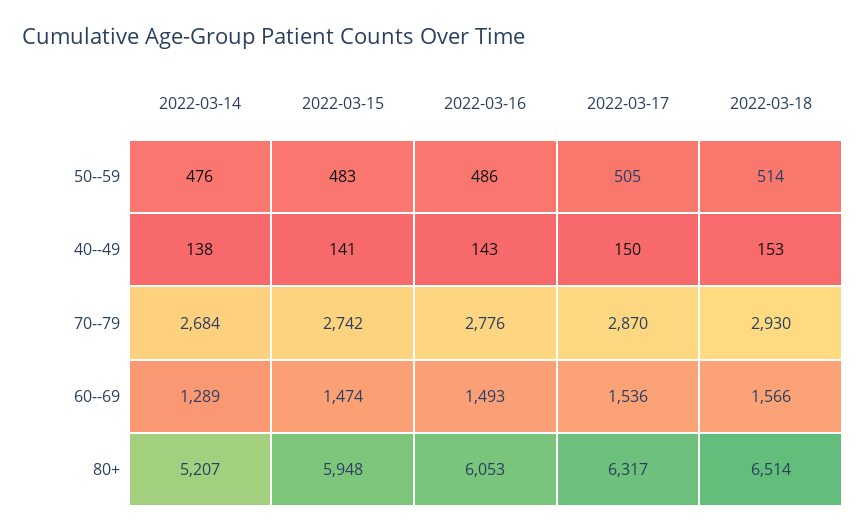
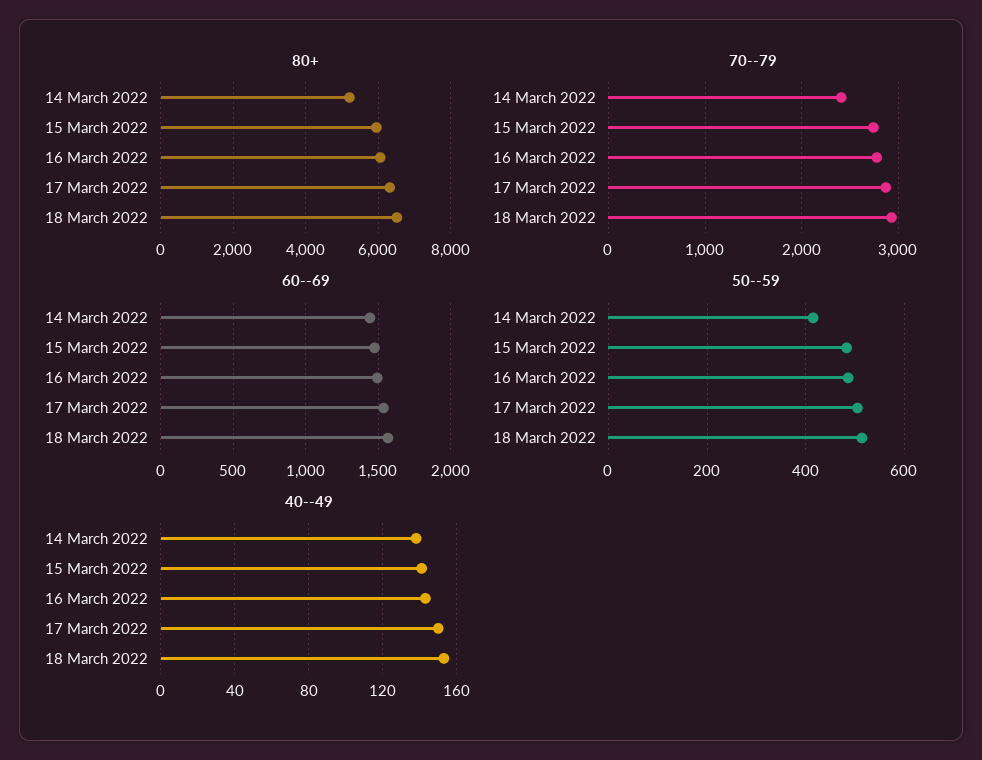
50--59, 2022-03-14: 476 -> 420
70--79, 2022-03-14: 2684 -> 2400
60--69, 2022-03-14: 1289 -> 1450

